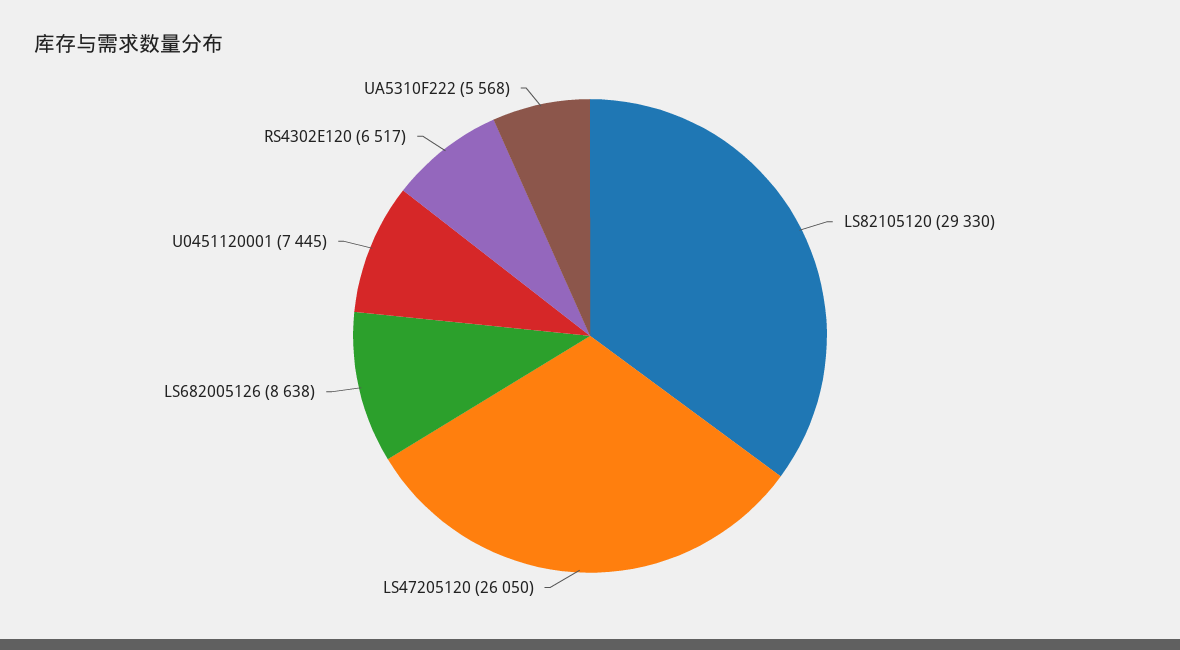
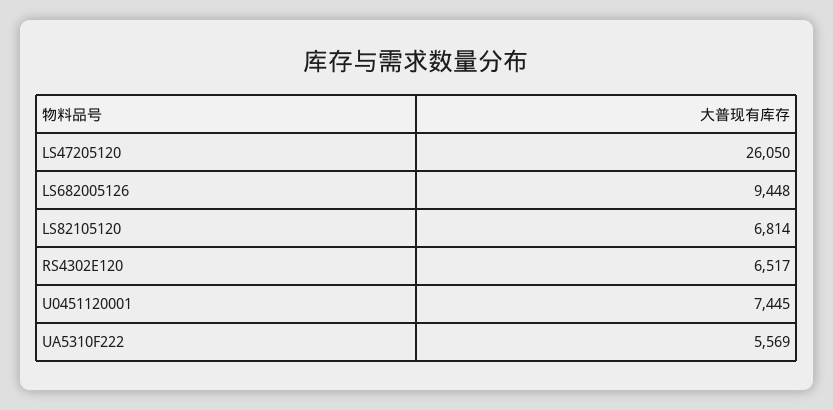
LS82105120: 29330 -> 6814
LS682005126: 8638 -> 9448
UA5310F222: 5568 -> 5569

